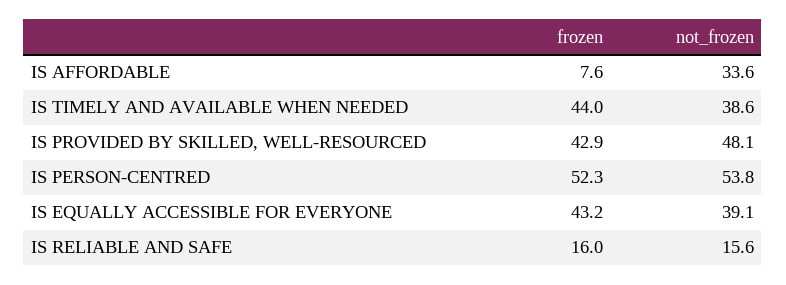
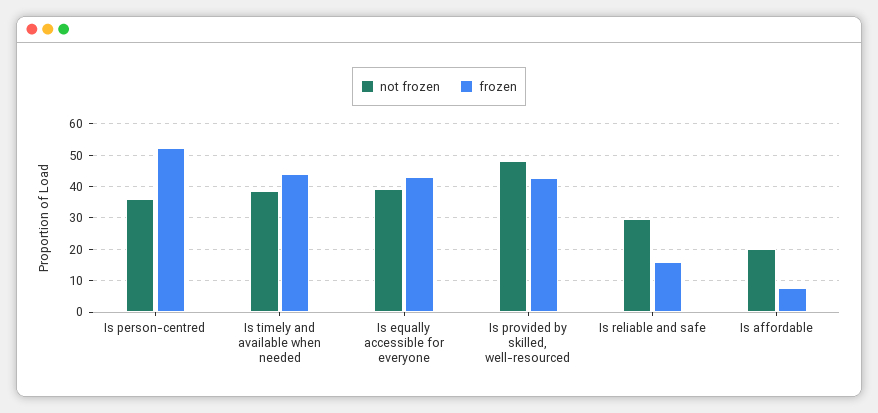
not_frozen, IS AFFORDABLE: 33.6 -> 20
not_frozen, IS PERSON-CENTRED: 53.8 -> 36
not_frozen, IS RELIABLE AND SAFE: 15.6 -> 30

